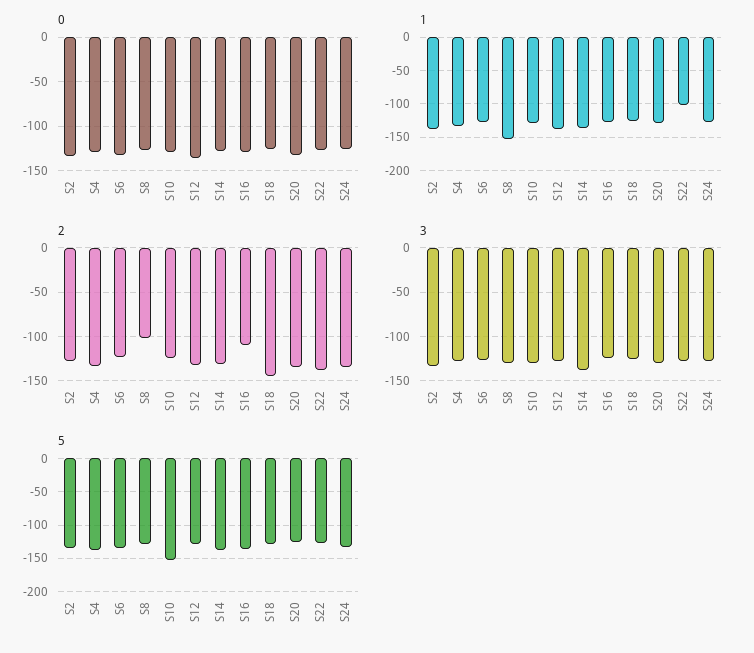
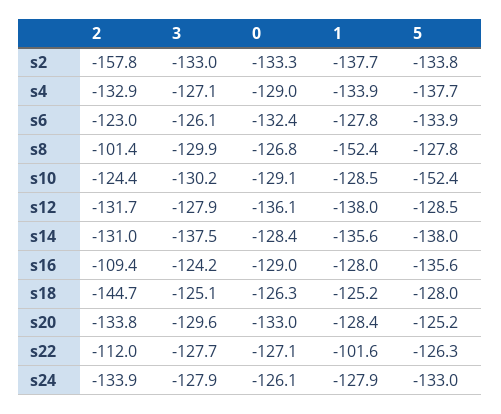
2, S2: -130 -> -157.8
2, S22: -140 -> -112

